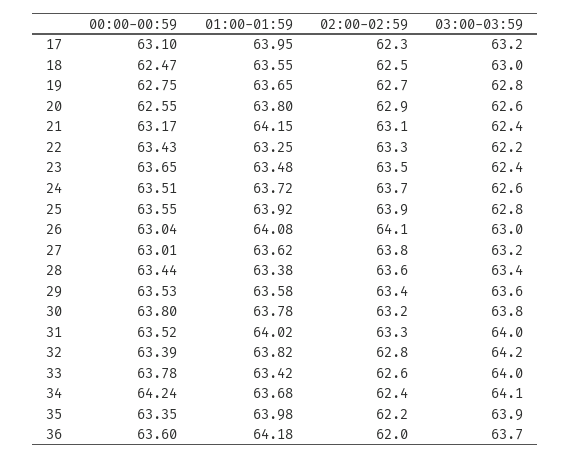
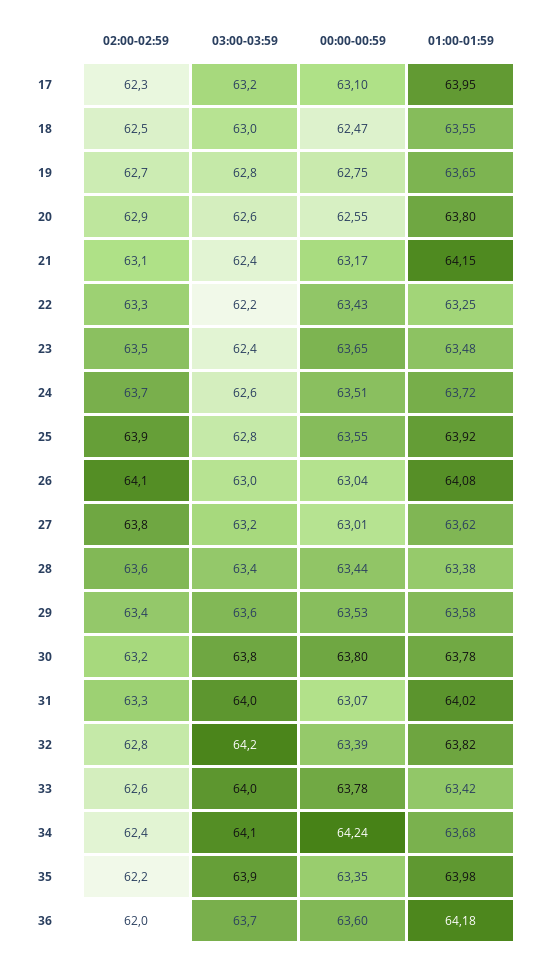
00:00-00:59, 31: 63.52 -> 63.07

